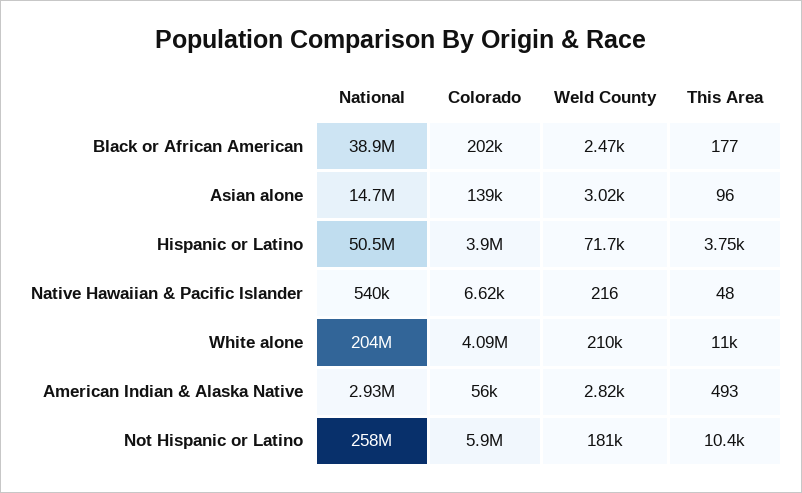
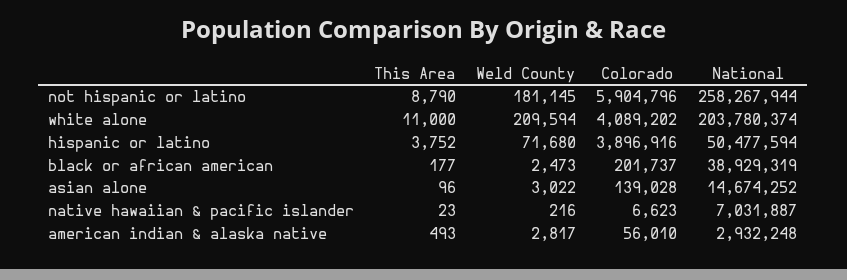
National, Native Hawaiian & Pacific Islander: 540000 -> 7031887
This Area, Native Hawaiian & Pacific Islander: 48 -> 23
This Area, Not Hispanic or Latino: 10400 -> 8790

